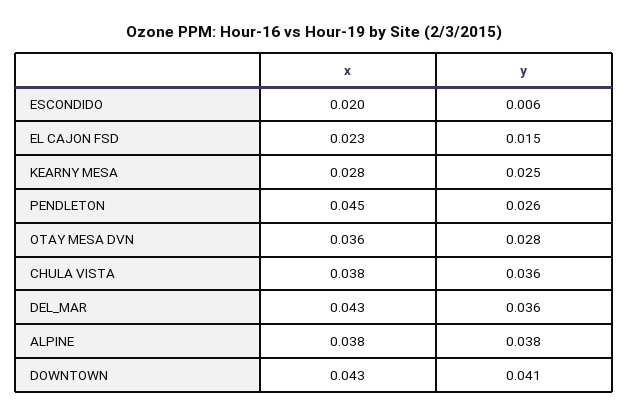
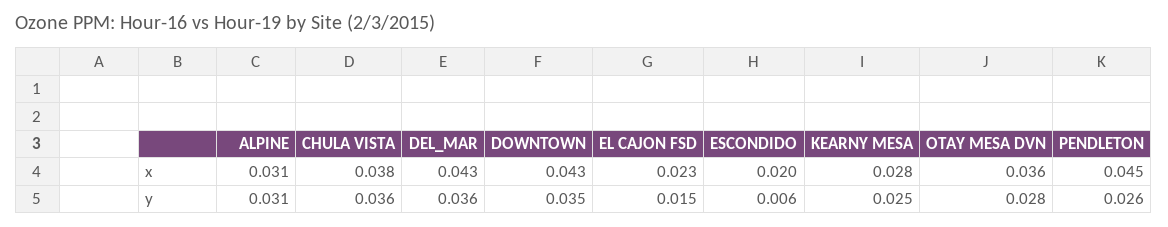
x, ALPINE: 0.038 -> 0.031
y, ALPINE: 0.038 -> 0.031
y, DOWNTOWN: 0.041 -> 0.035

